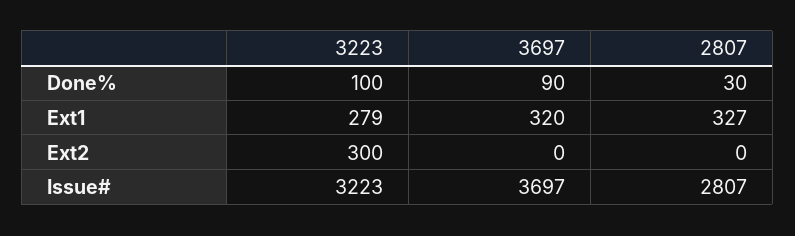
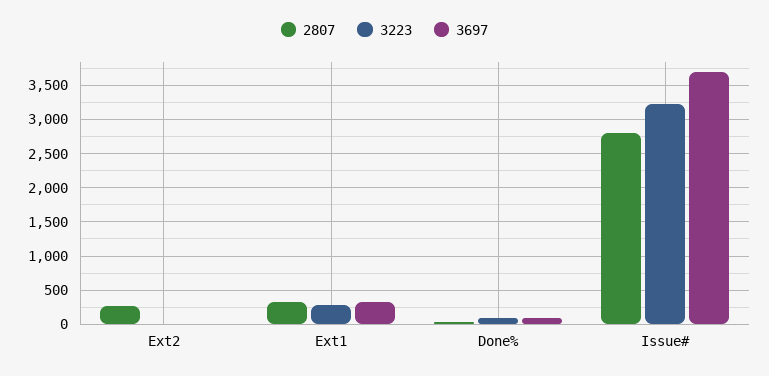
3223, Ext2: 300 -> 0
2807, Ext2: 0 -> 300

